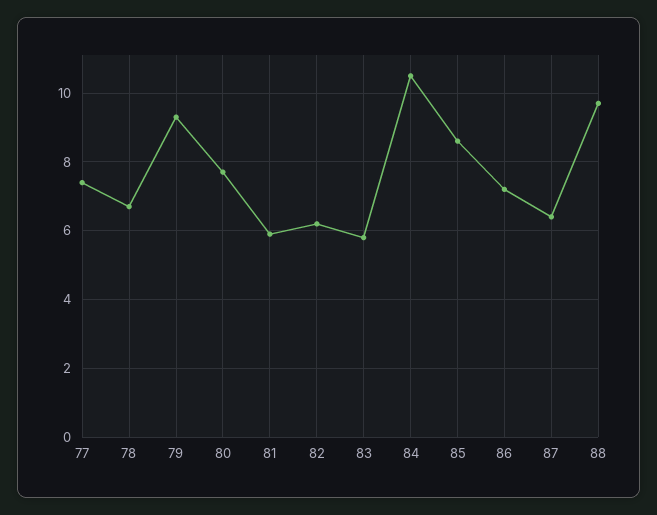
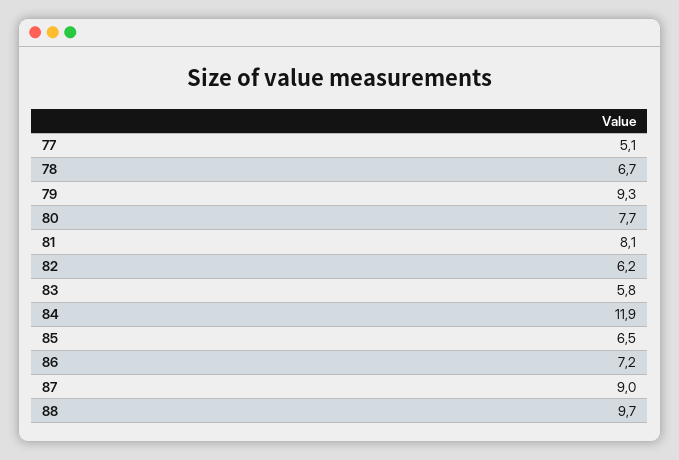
77: 7.5 -> 5.1
81: 6 -> 8.1
84: 10.5 -> 11.9
85: 8.5 -> 6.5
87: 6.5 -> 9

